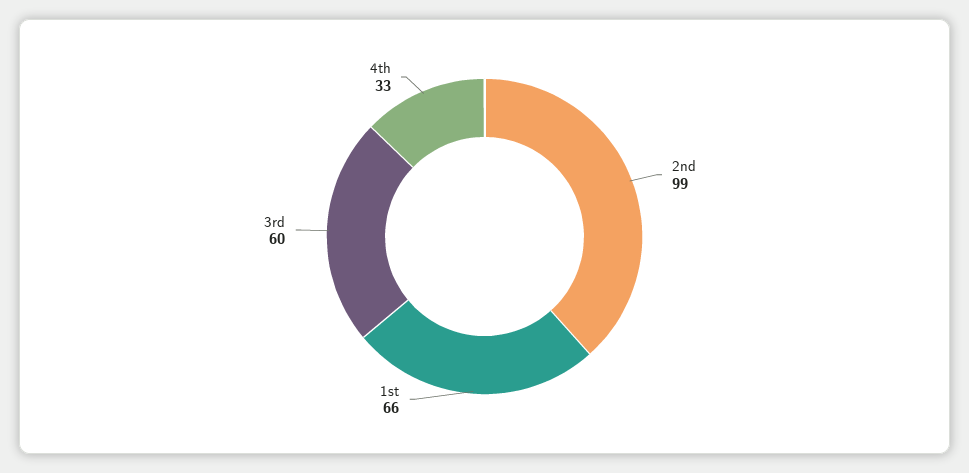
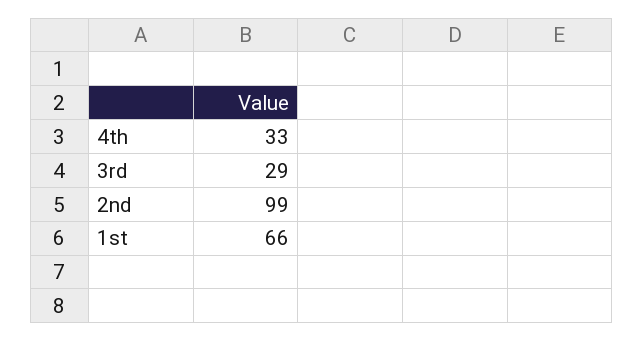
3rd: 60 -> 29

